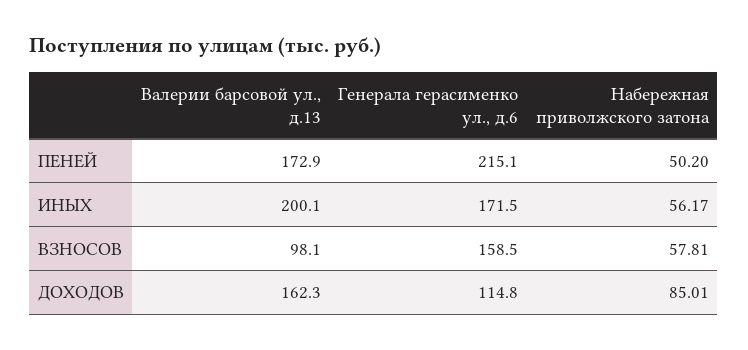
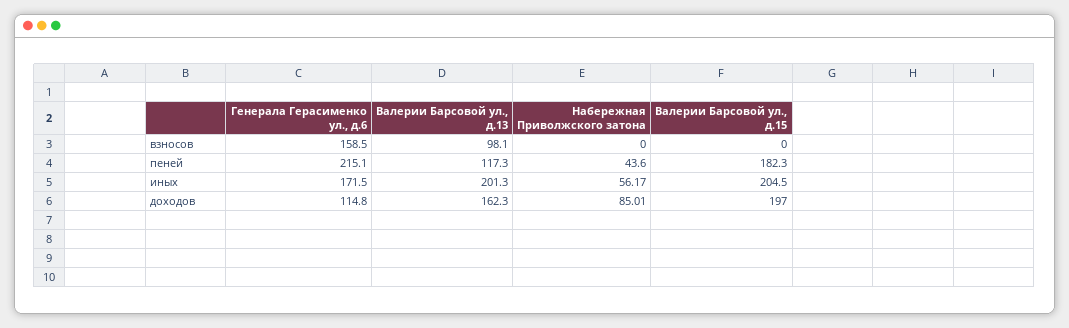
Валерии барсовой ул., д.13, ПЕНЕЙ: 172.9 -> 117.3
Набережная приволжского затона, ПЕНЕЙ: 50.2 -> 43.6
Валерии барсовой ул., д.13, ИНЫХ: 200.1 -> 201.3
Набережная приволжского затона, ВЗНОСОВ: 57.81 -> 0
Валерии Барсовой ул., д.15, ВЗНОСОВ: none -> 0
Валерии Барсовой ул., д.15, ПЕНЕЙ: none -> 182.3
Валерии Барсовой ул., д.15, ИНЫХ: none -> 204.5
Валерии Барсовой ул., д.15, ДОХОДОВ: none -> 197

